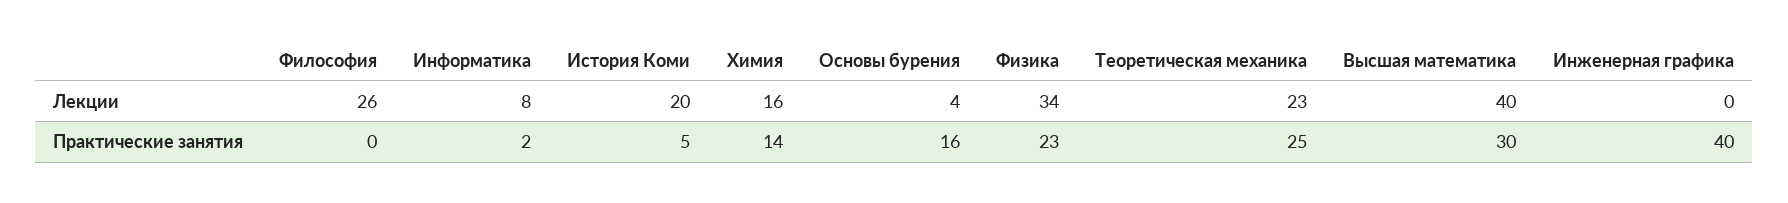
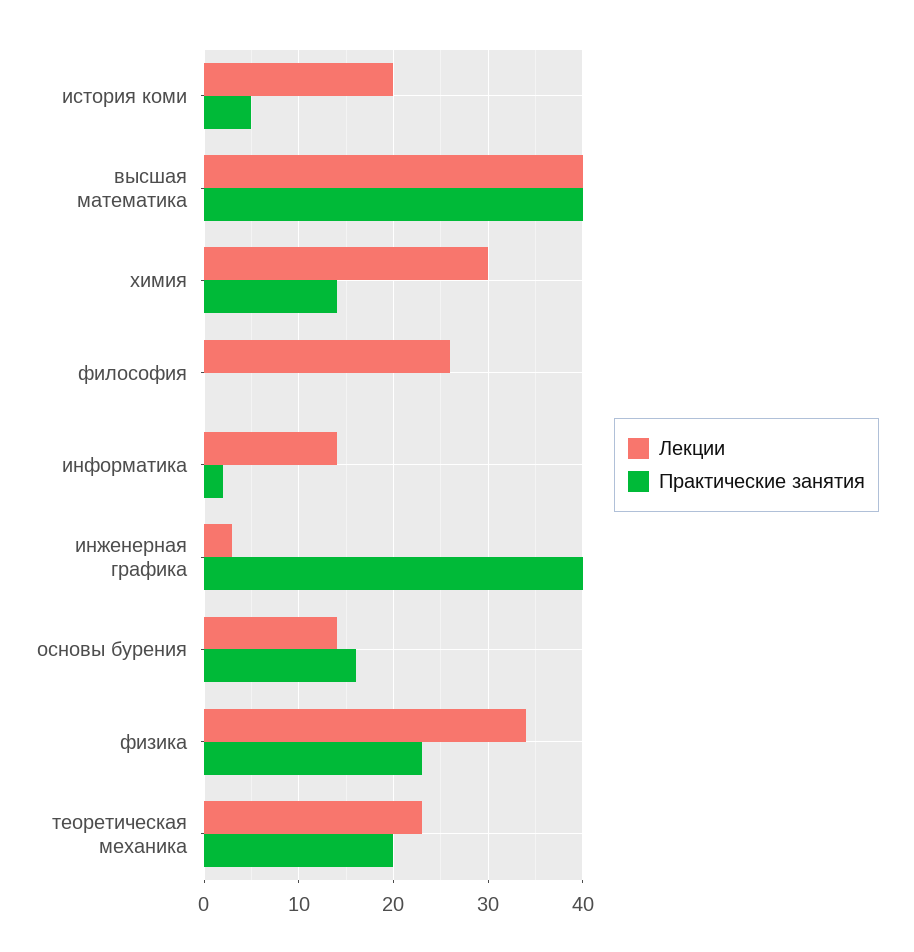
Лекции, Информатика: 8 -> 14
Лекции, Химия: 16 -> 30
Лекции, Основы бурения: 4 -> 14
Лекции, Инженерная графика: 0 -> 3
Практические занятия, Теоретическая механика: 25 -> 20
Практические занятия, Высшая математика: 30 -> 40

